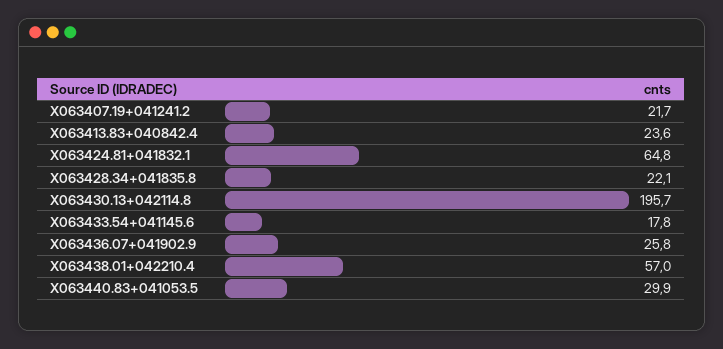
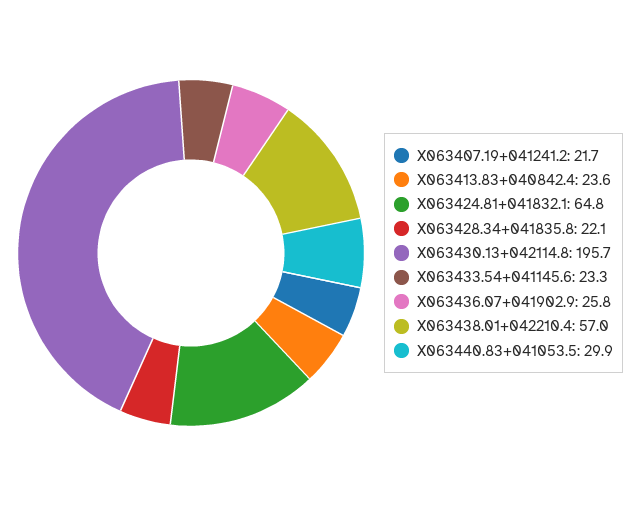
X063433.54+041145.6: 17.8 -> 23.3

